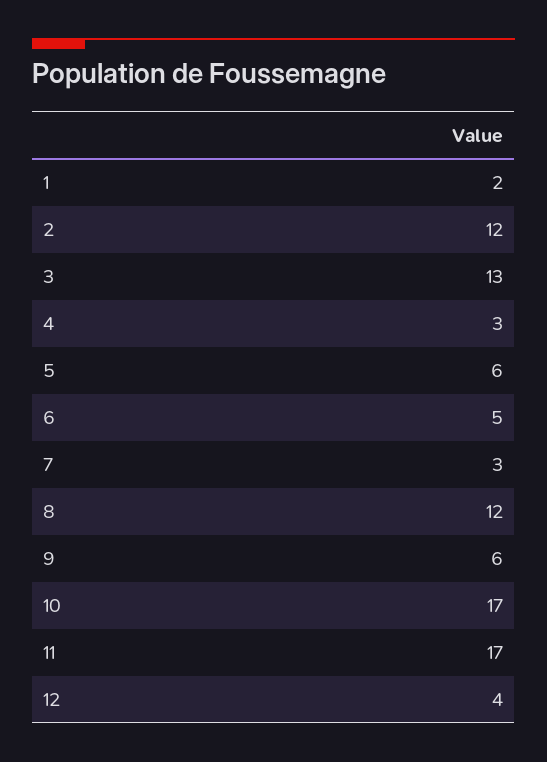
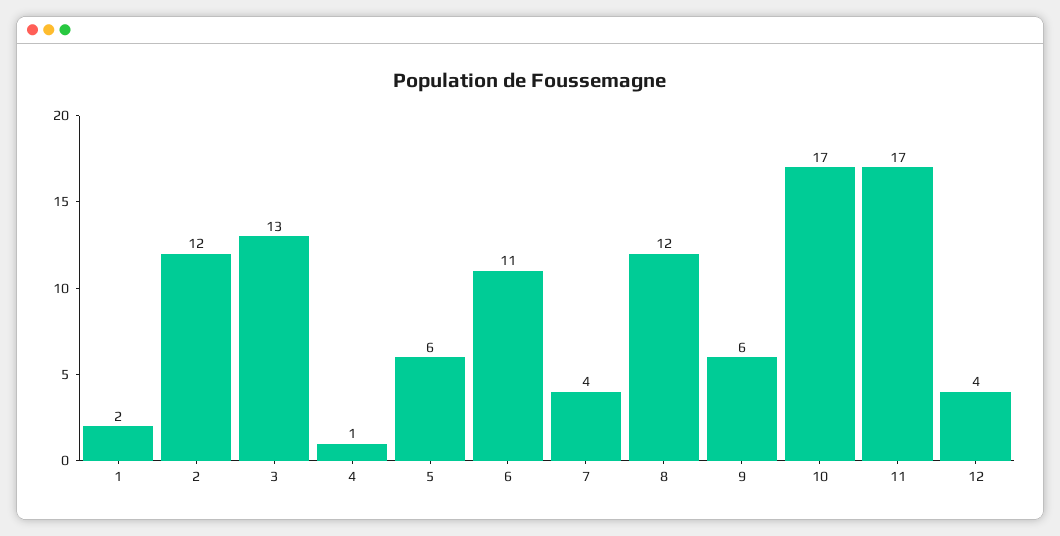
4: 3 -> 1
6: 5 -> 11
7: 3 -> 4

